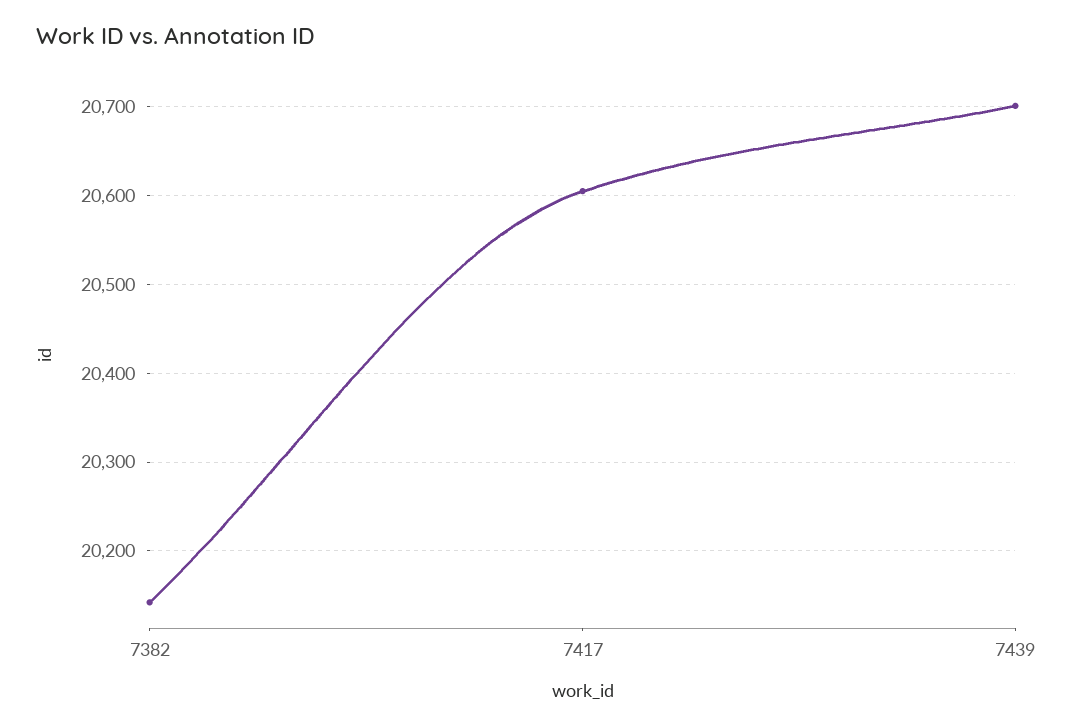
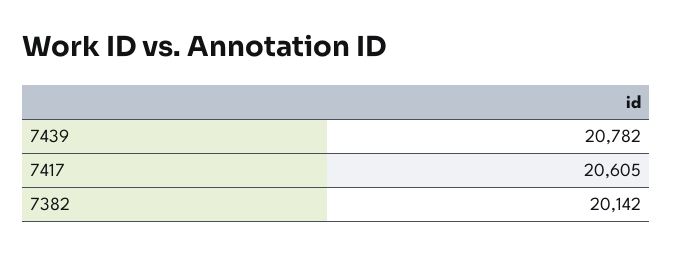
7439: 20700 -> 20782

